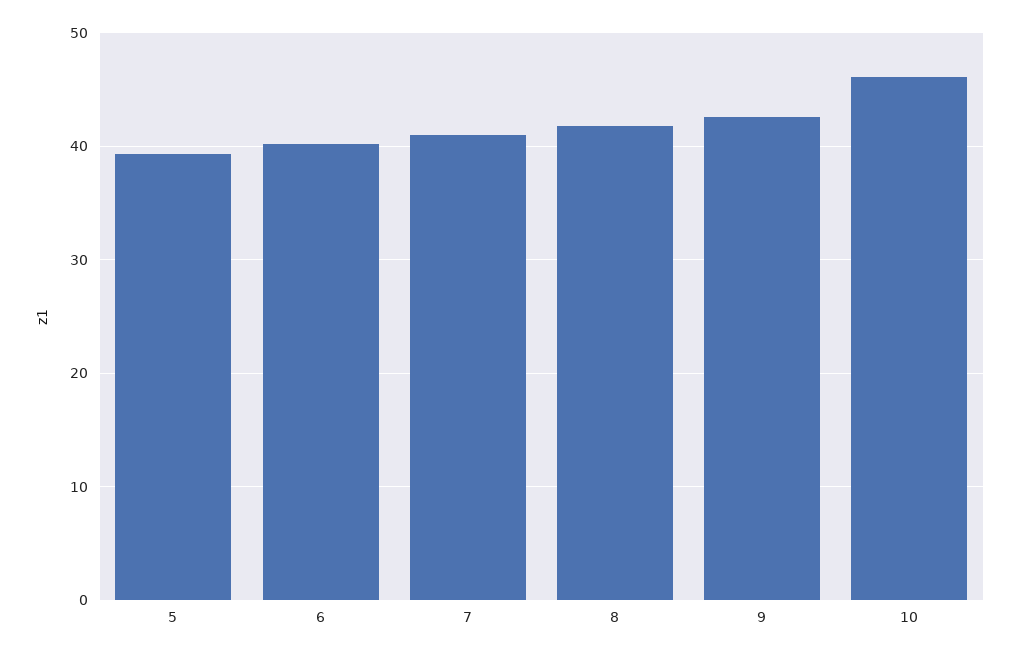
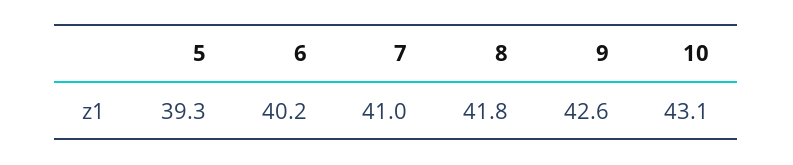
10: 46 -> 43.1

